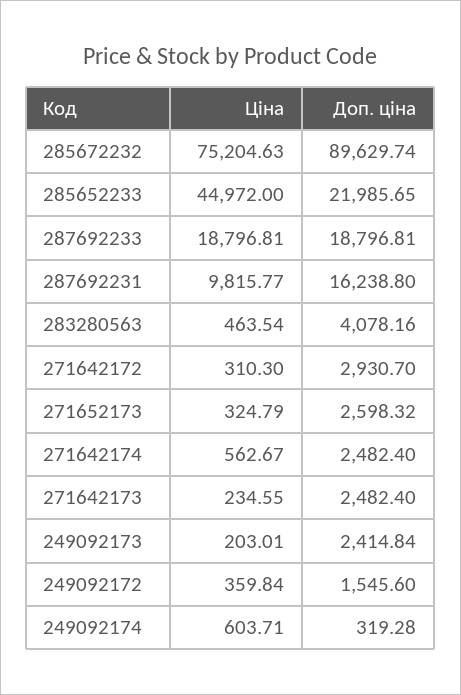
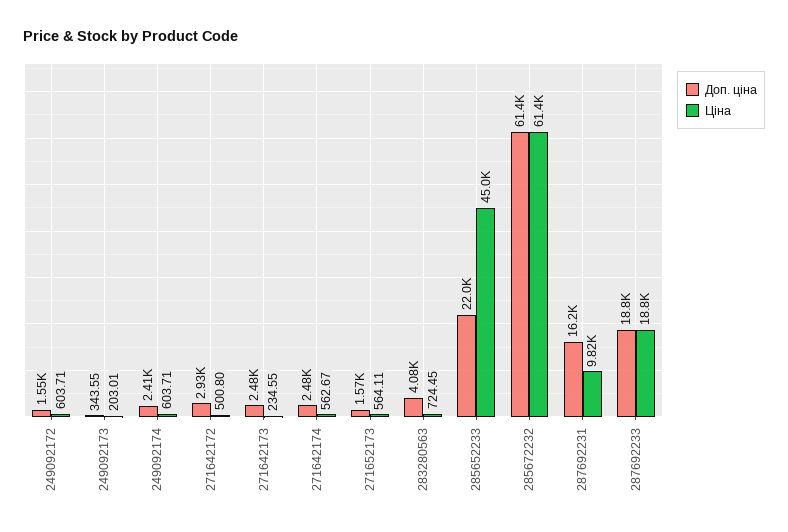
Ціна, 285672232: 75204.63 -> 61400
Доп. ціна, 285672232: 89629.74 -> 61400
Ціна, 283280563: 463.54 -> 724.45
Ціна, 271642172: 310.3 -> 500.8
Ціна, 271652173: 324.79 -> 564.11
Доп. ціна, 271652173: 2598.32 -> 1570
Доп. ціна, 249092173: 2414.84 -> 343.55
Ціна, 249092172: 359.84 -> 603.71
Доп. ціна, 249092174: 319.28 -> 2410

